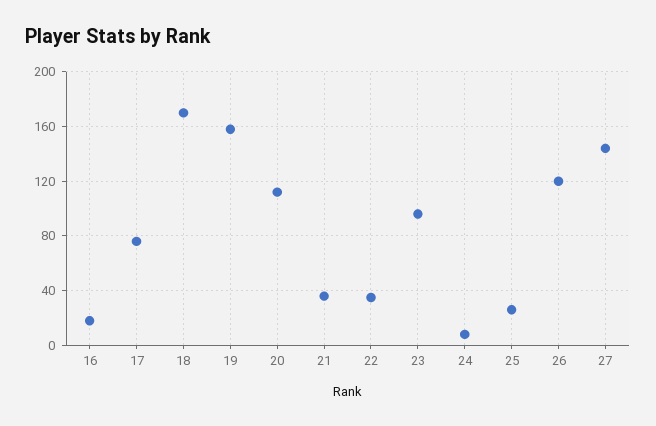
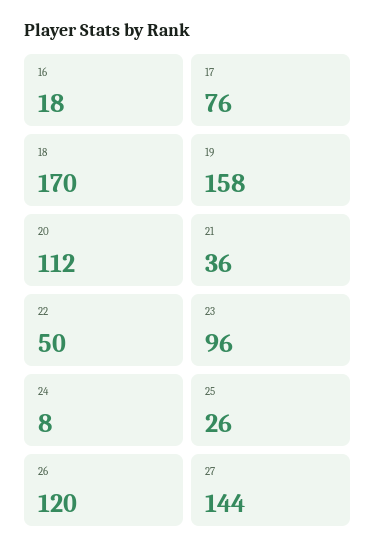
22: 35 -> 50

